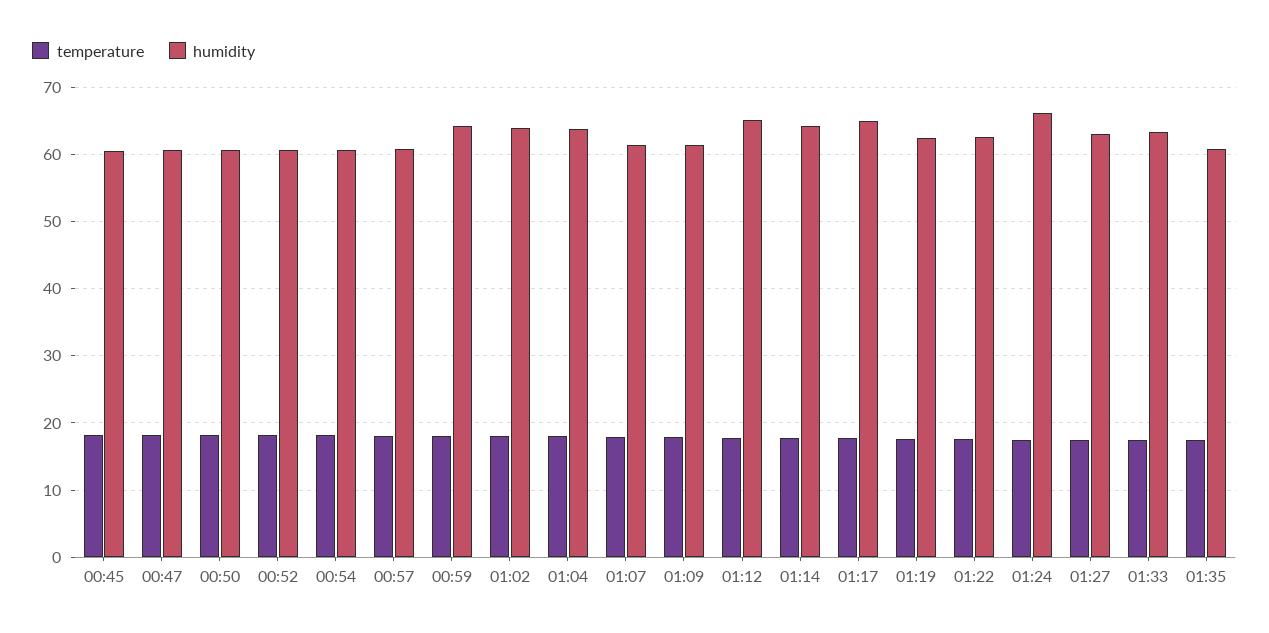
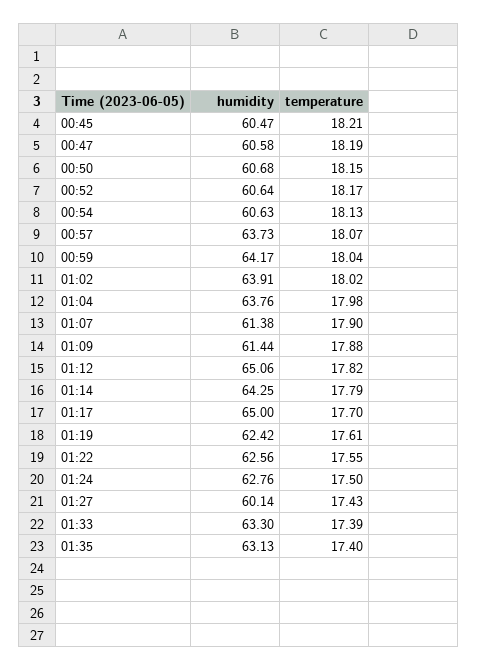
humidity, 00:57: 61 -> 63.73
humidity, 01:24: 66 -> 62.76
humidity, 01:27: 63 -> 60.14
humidity, 01:35: 61 -> 63.13

